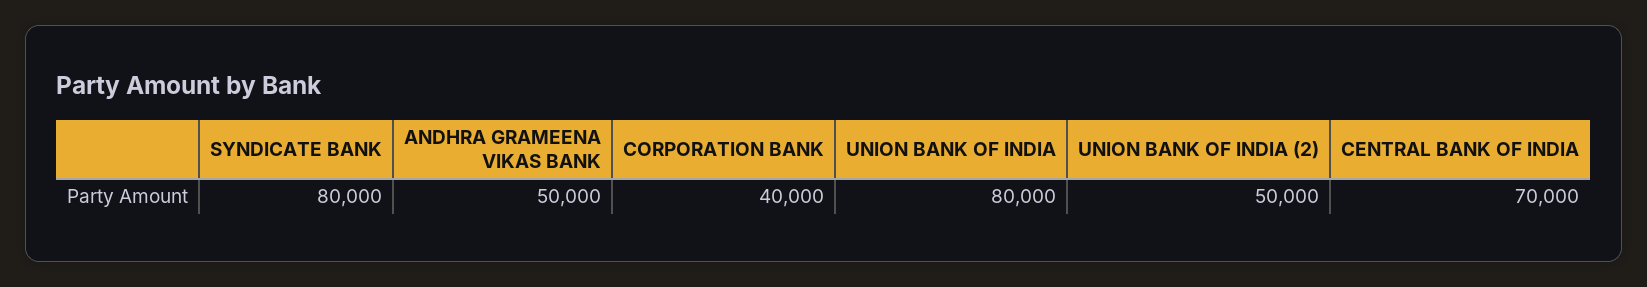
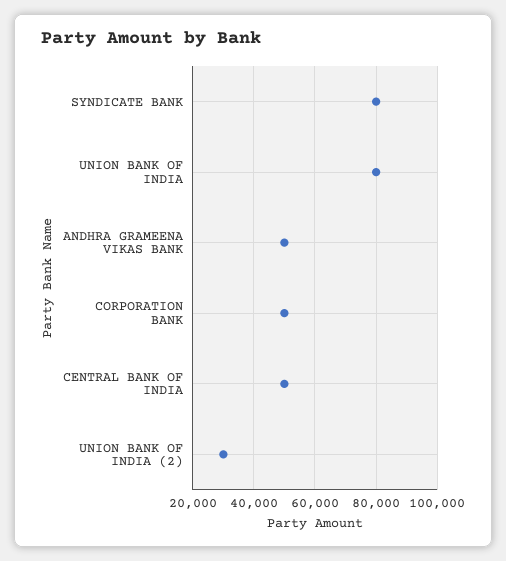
CORPORATION BANK: 40000 -> 50000
UNION BANK OF INDIA (2): 50000 -> 30000
CENTRAL BANK OF INDIA: 70000 -> 50000

